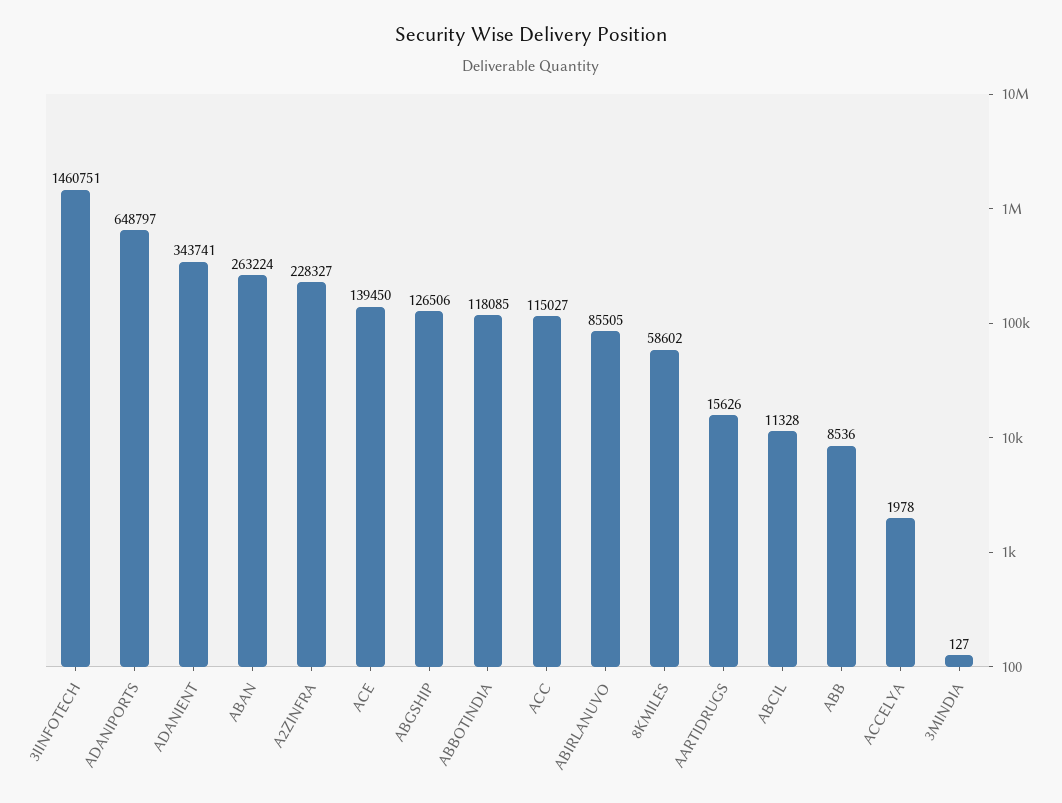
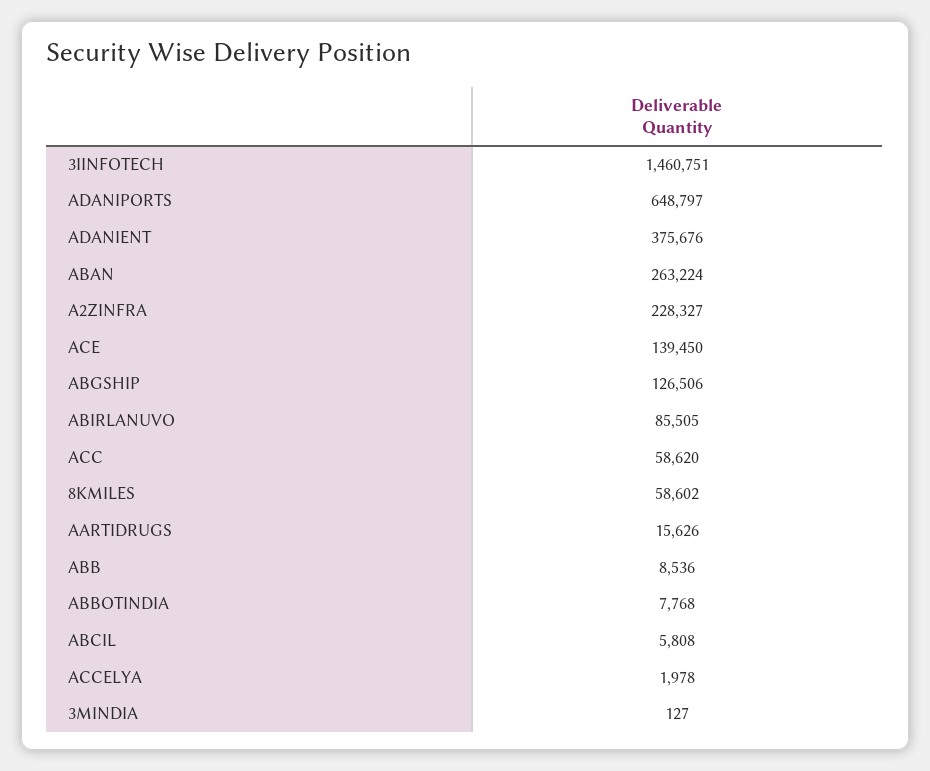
ADANIENT: 343741 -> 375676
ABBOTINDIA: 118085 -> 7768
ACC: 115027 -> 58620
ABCIL: 11328 -> 5808

